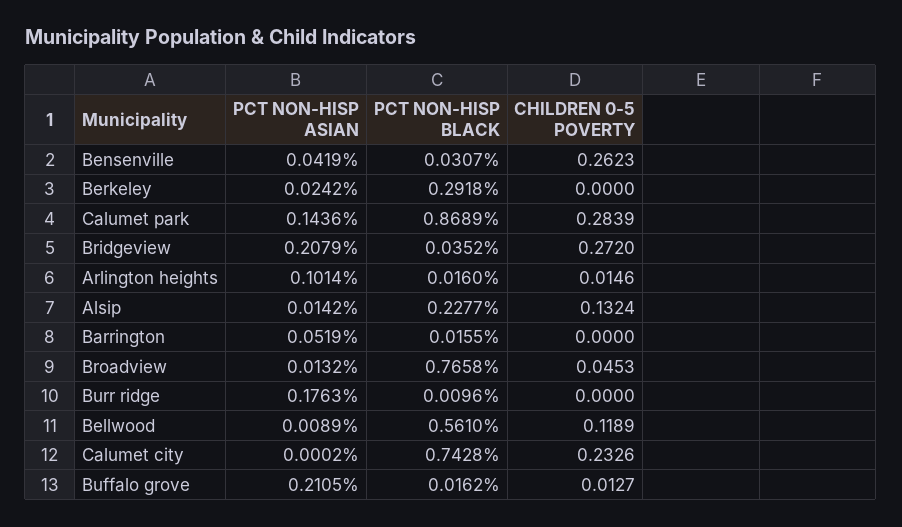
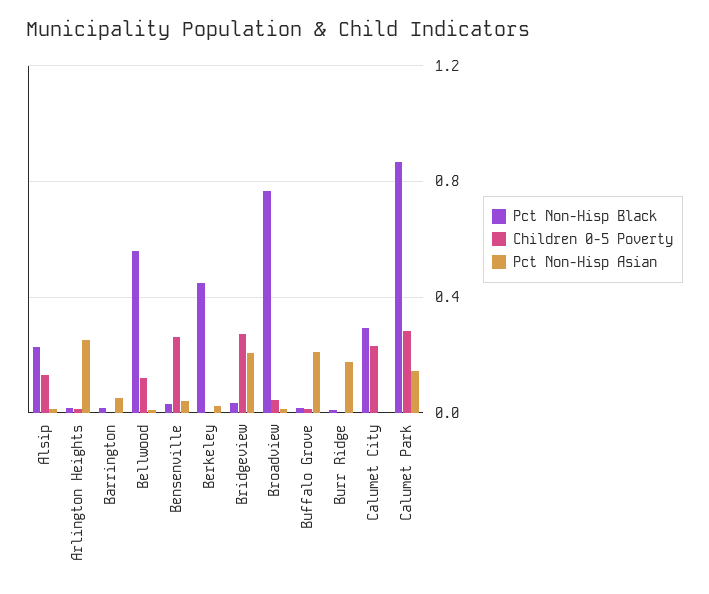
PCT NON-HISP BLACK, Berkeley: 0.2918 -> 0.45
PCT NON-HISP ASIAN, Arlington heights: 0.1014 -> 0.25
PCT NON-HISP BLACK, Calumet city: 0.7428 -> 0.3

